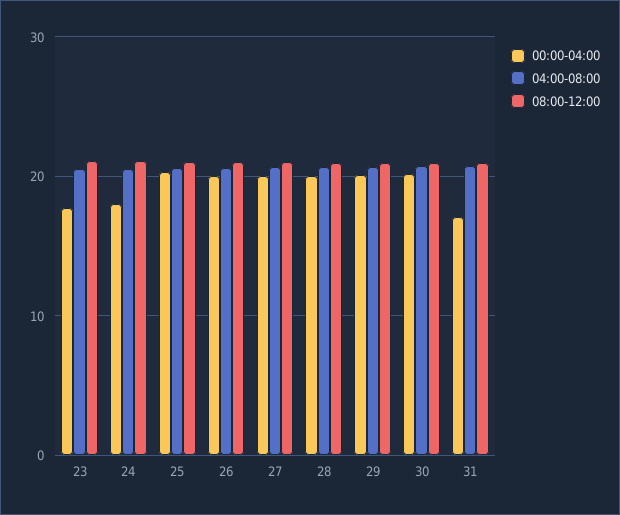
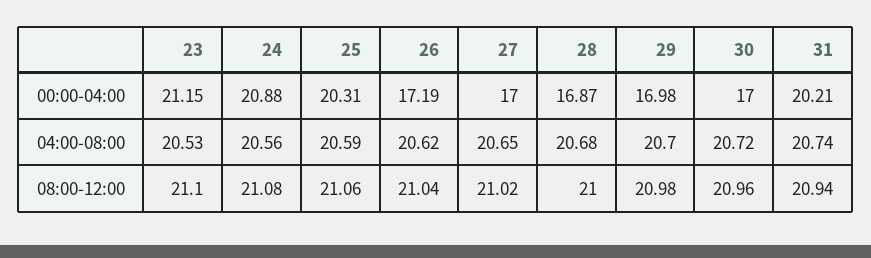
00:00-04:00, 23: 18 -> 21.15
00:00-04:00, 24: 18 -> 20.88
00:00-04:00, 26: 20 -> 17.19
00:00-04:00, 27: 20 -> 17
00:00-04:00, 28: 20 -> 16.87
00:00-04:00, 29: 20 -> 16.98
00:00-04:00, 30: 20 -> 17
00:00-04:00, 31: 17 -> 20.21

